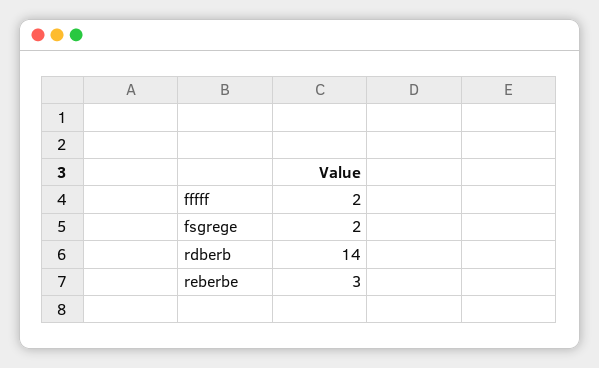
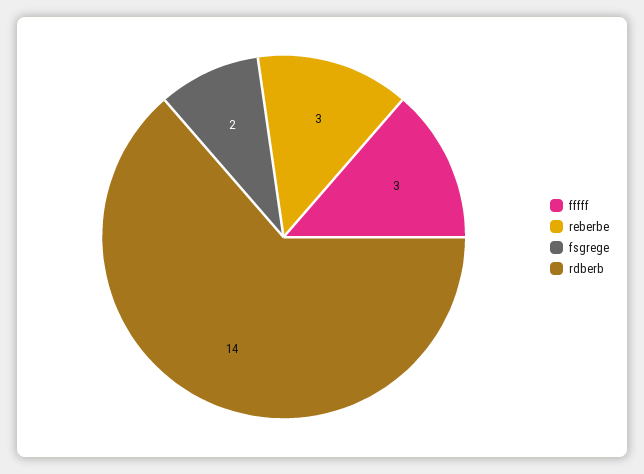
fffff: 2 -> 3

